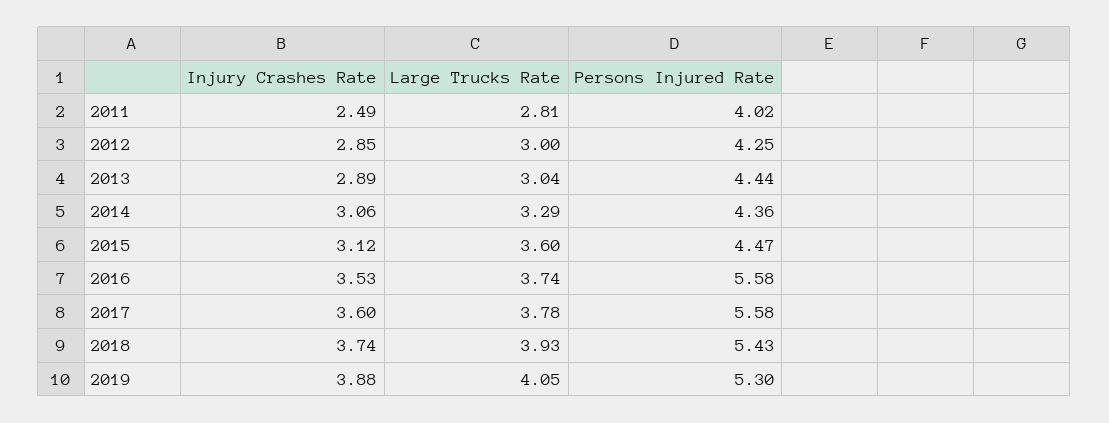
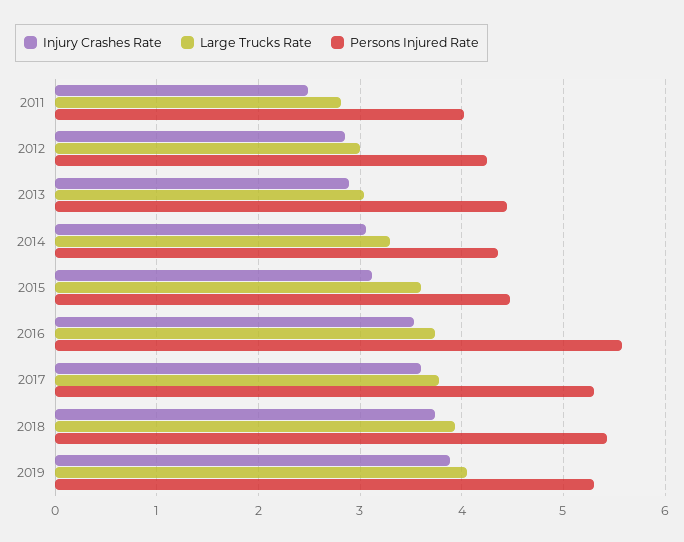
Persons Injured Rate, 2017: 5.58 -> 5.3

